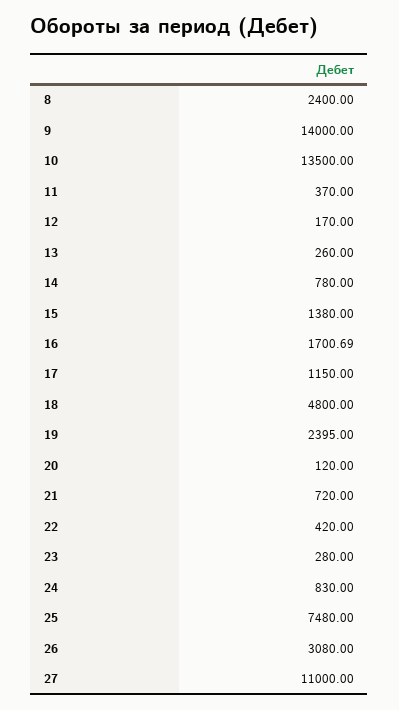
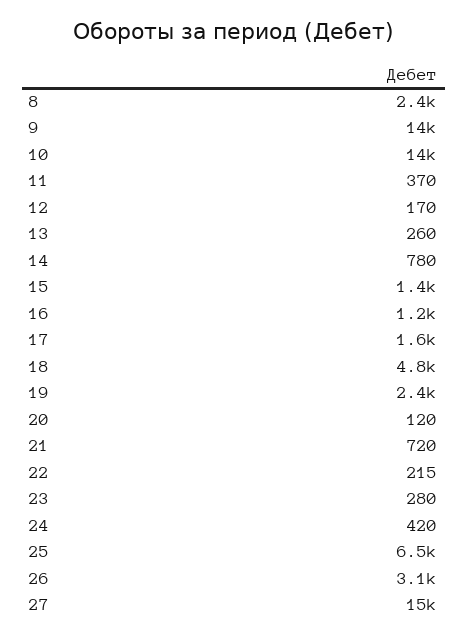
16: 1700.69 -> 1200
17: 1150 -> 1600
22: 420 -> 215
24: 830 -> 420
25: 7480 -> 6500
27: 11000 -> 15000

